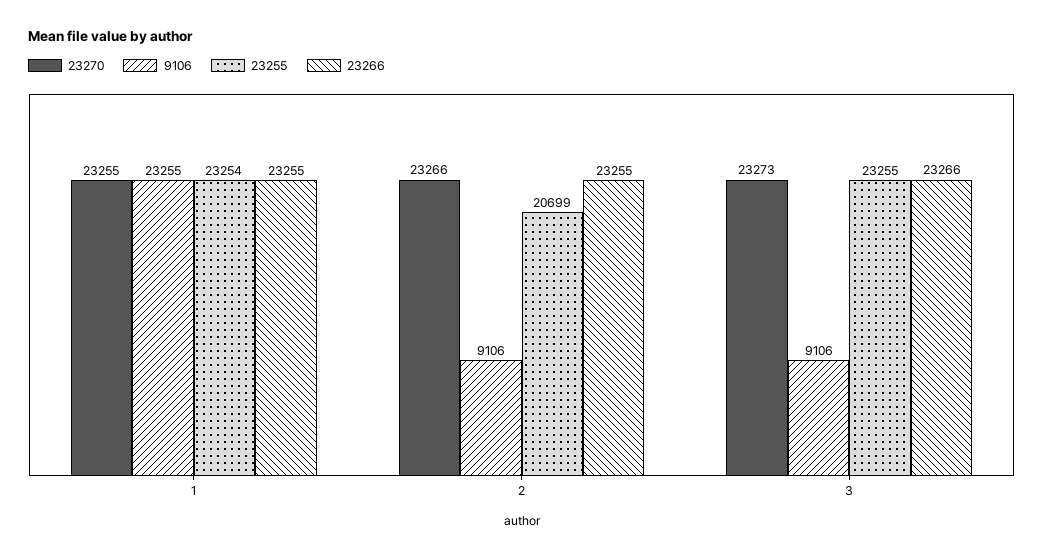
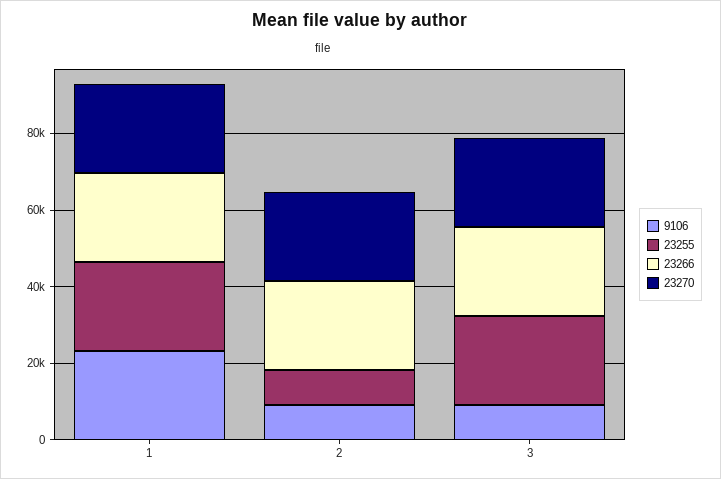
23255, 2: 20699 -> 10000

